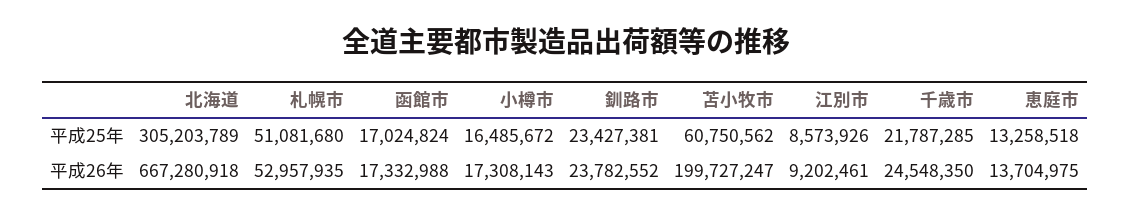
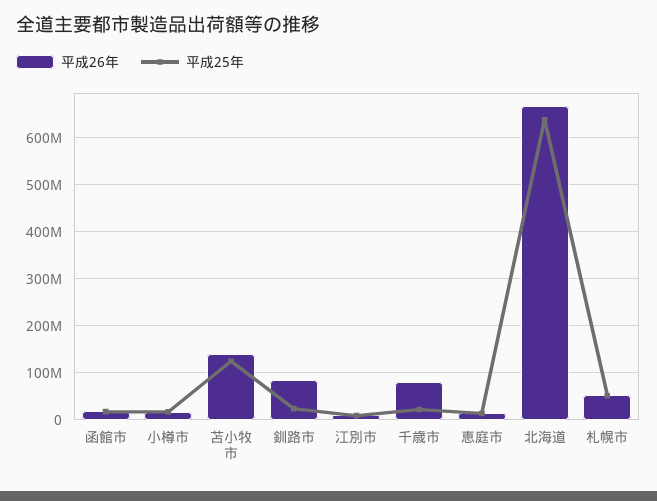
平成25年, 北海道: 305203789 -> 640000000
平成25年, 苫小牧市: 60750562 -> 120000000
平成26年, 釧路市: 23782552 -> 80000000
平成26年, 苫小牧市: 199727247 -> 140000000
平成26年, 千歳市: 24548350 -> 80000000

